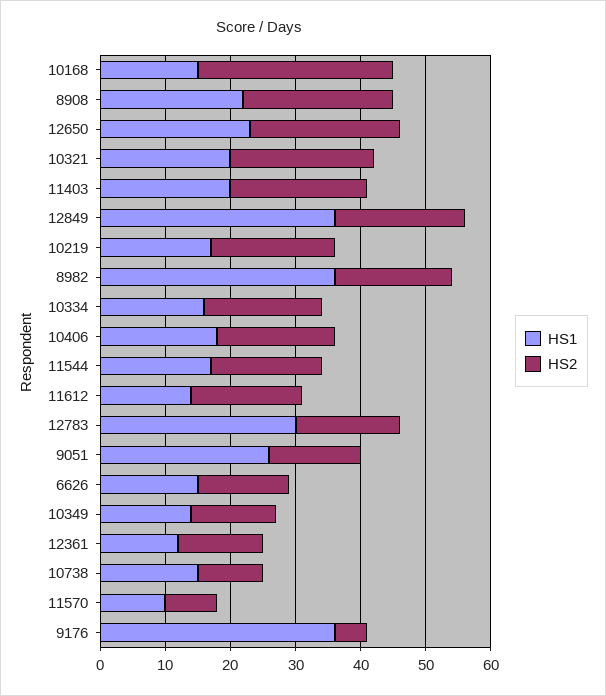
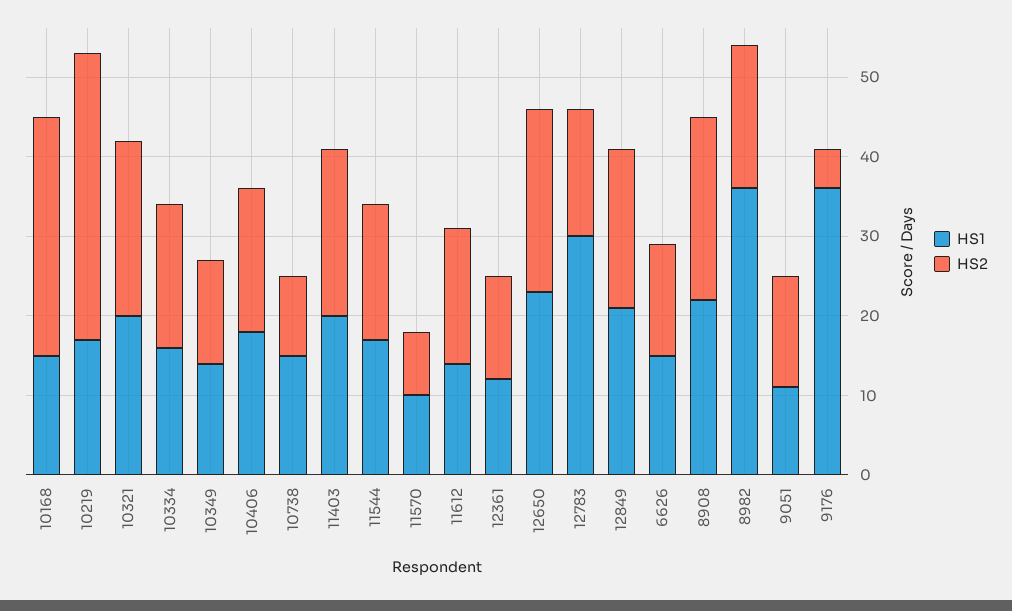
HS1, 12849: 35 -> 20
HS2, 10219: 20 -> 35
HS1, 9051: 25 -> 10

